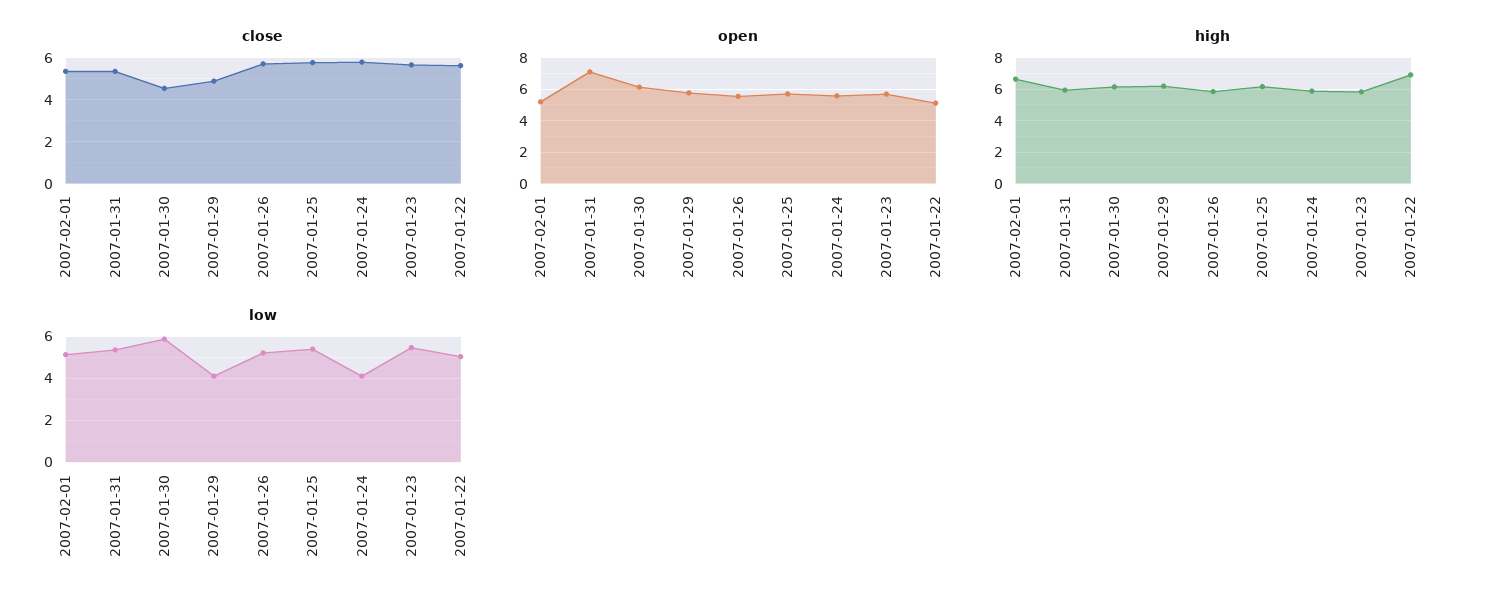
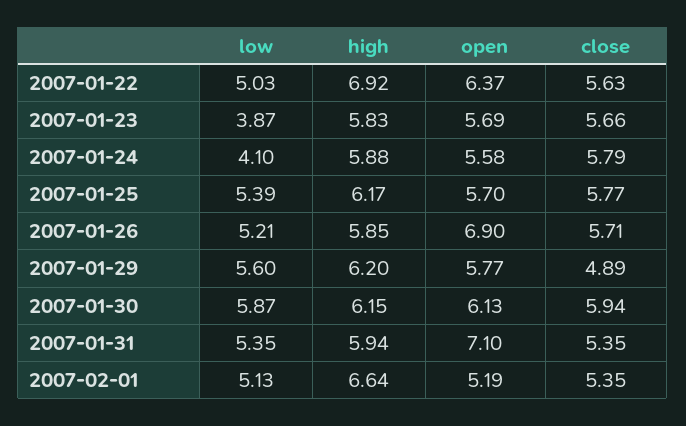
close, 2007-01-30: 4.5 -> 5.94
open, 2007-01-26: 5.5 -> 6.9
open, 2007-01-22: 5 -> 6.37
low, 2007-01-29: 4 -> 5.6
low, 2007-01-23: 5.5 -> 3.87

